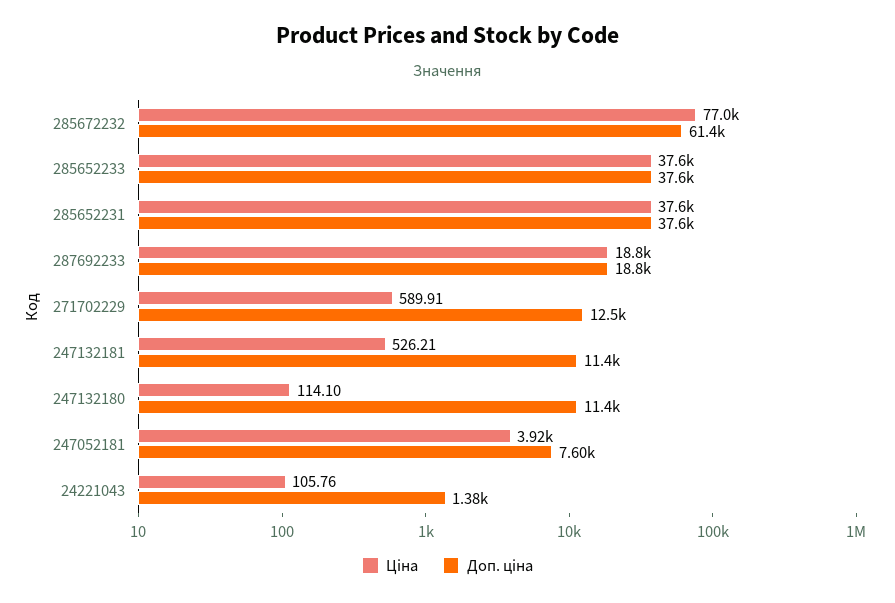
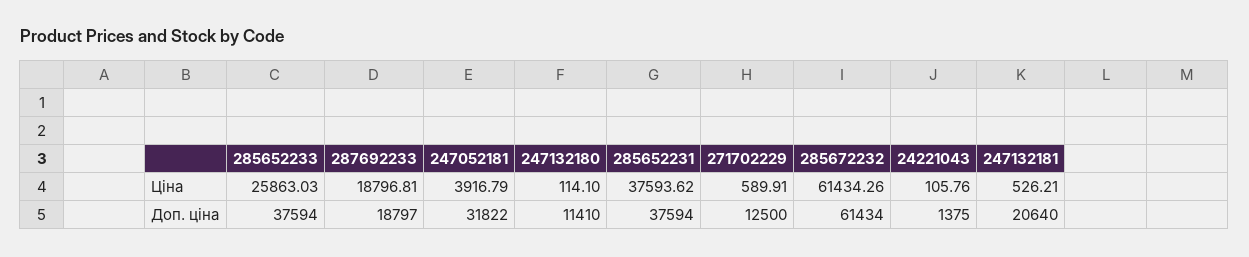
Ціна, 285672232: 77000 -> 61434.26
Ціна, 285652233: 37600 -> 25863.03
Доп. ціна, 247132181: 11400 -> 20640
Доп. ціна, 247052181: 7600 -> 31822

